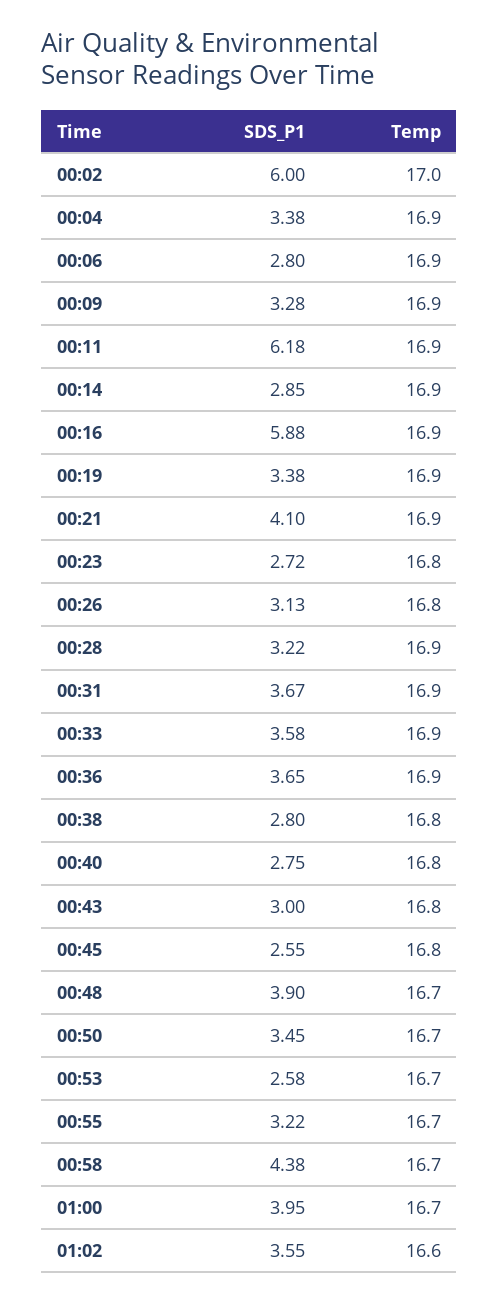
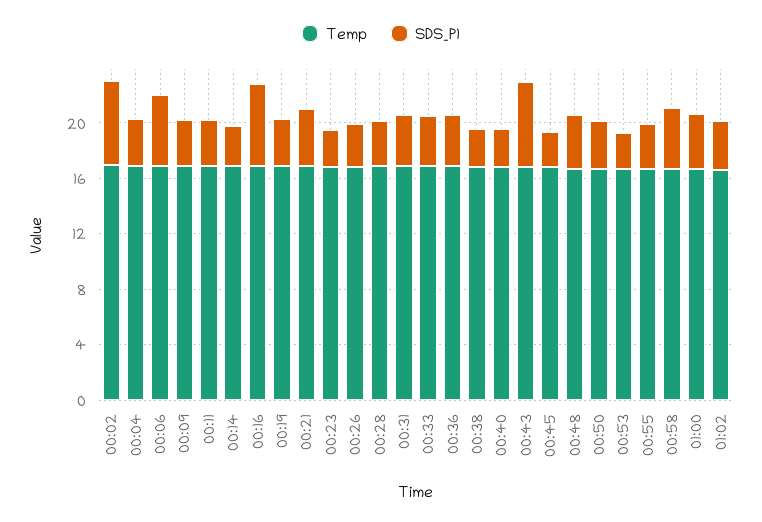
SDS_P1, 00:06: 2.8 -> 5
SDS_P1, 00:11: 6.18 -> 3
SDS_P1, 00:43: 3 -> 6

